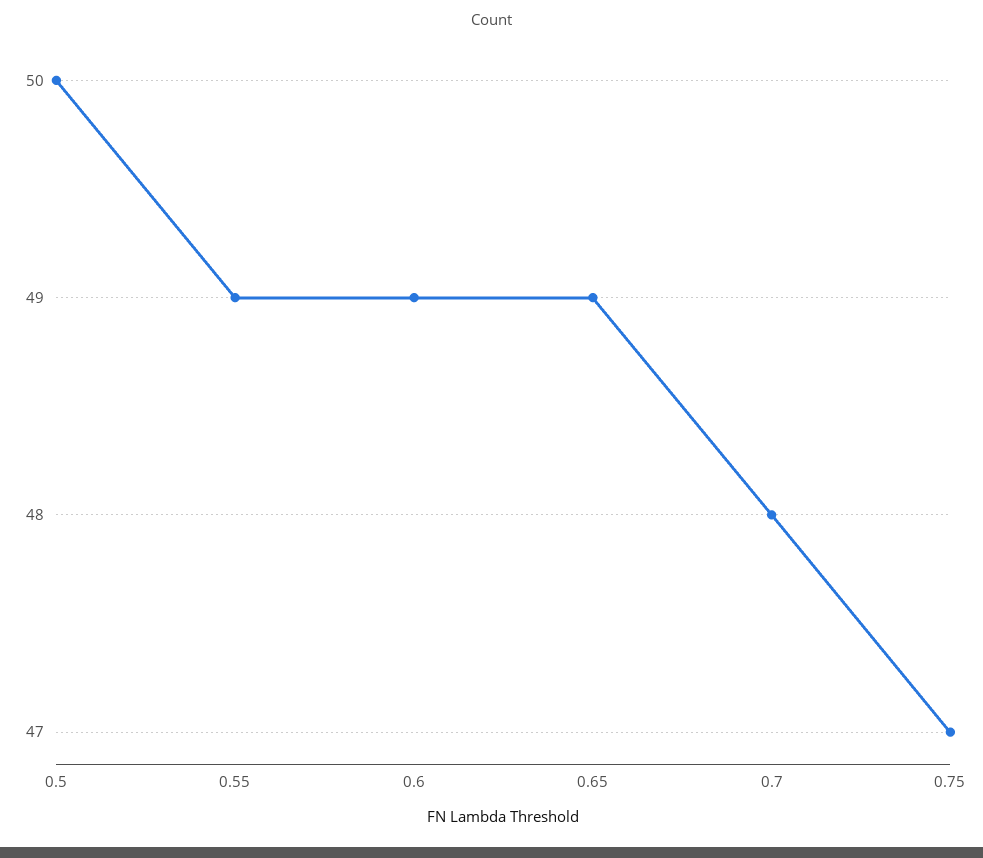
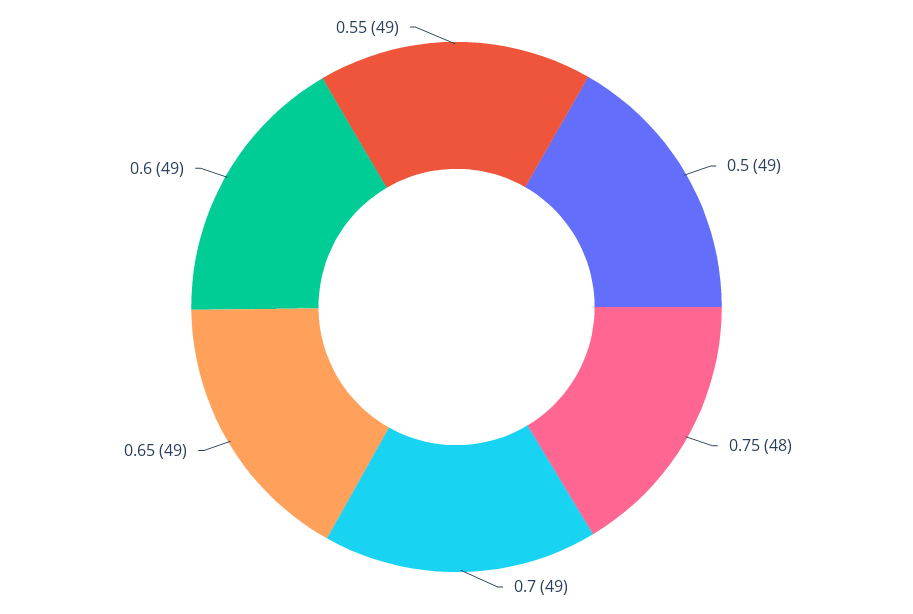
0.5: 50 -> 49
0.7: 48 -> 49
0.75: 47 -> 48

